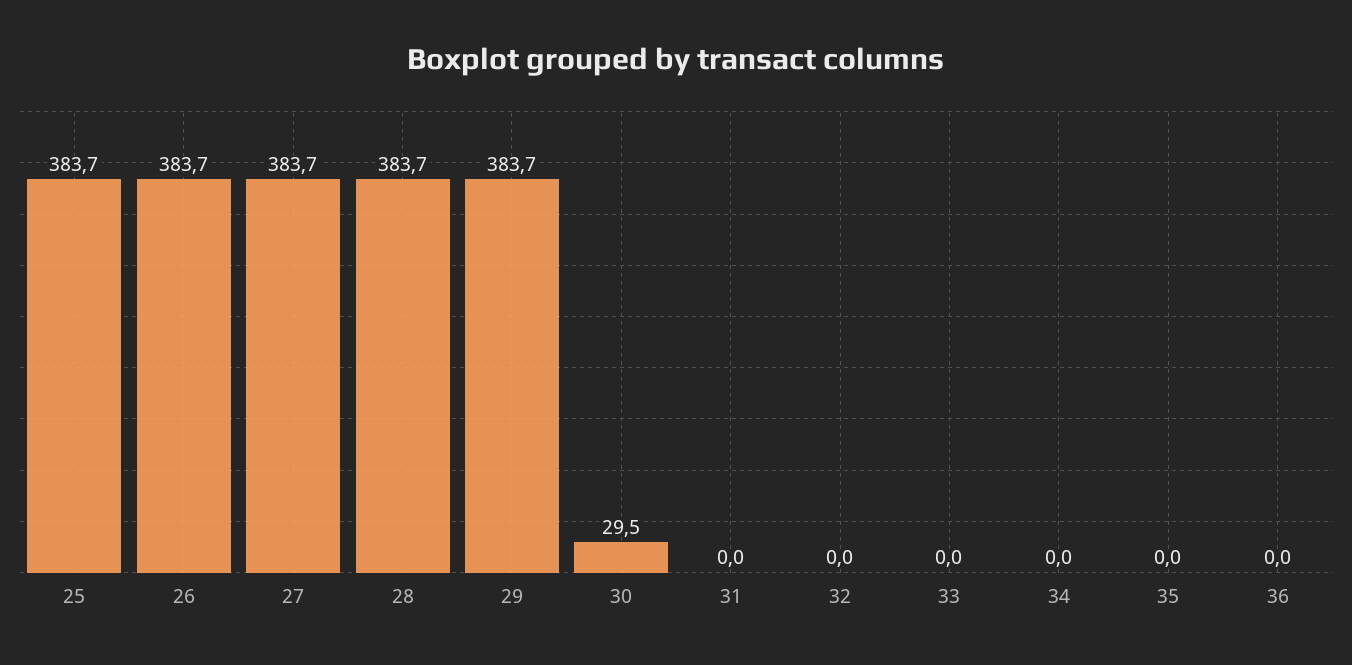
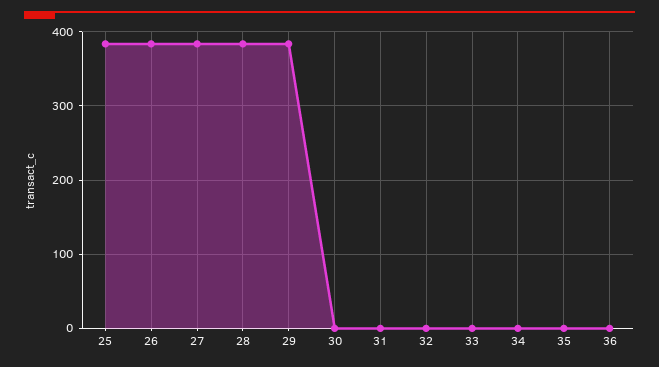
30: 29.5 -> 0

